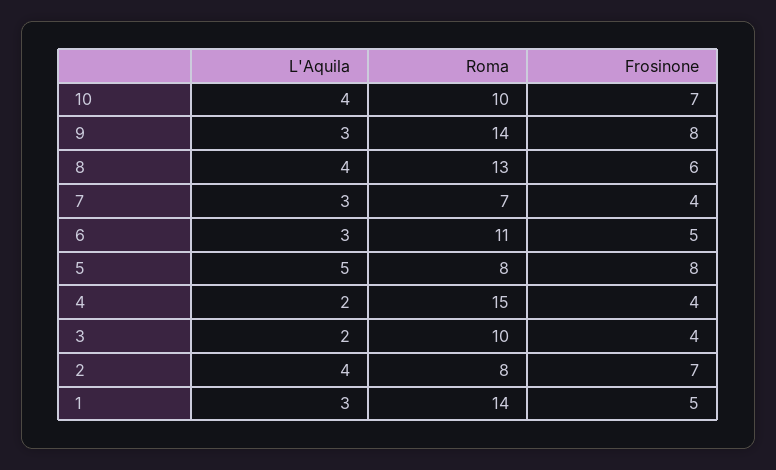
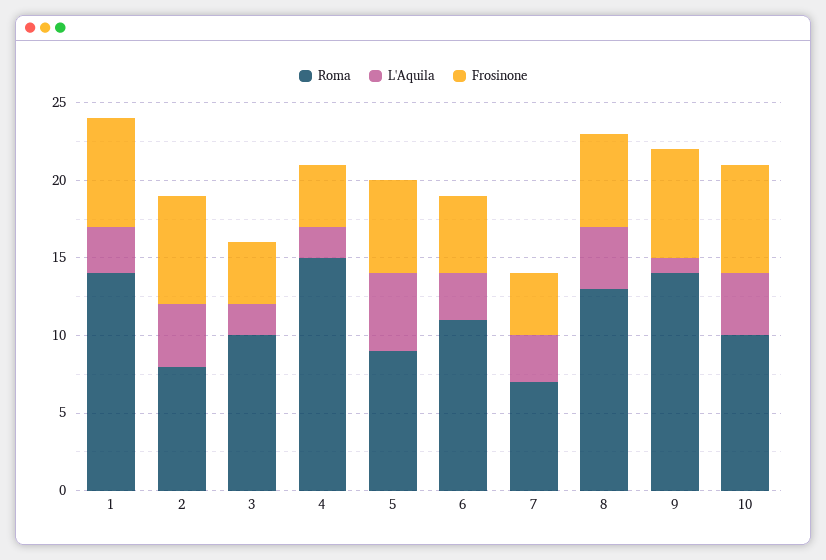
L'Aquila, 9: 3 -> 1
Frosinone, 9: 8 -> 7
Roma, 5: 8 -> 9
Frosinone, 5: 8 -> 6
Frosinone, 1: 5 -> 7

